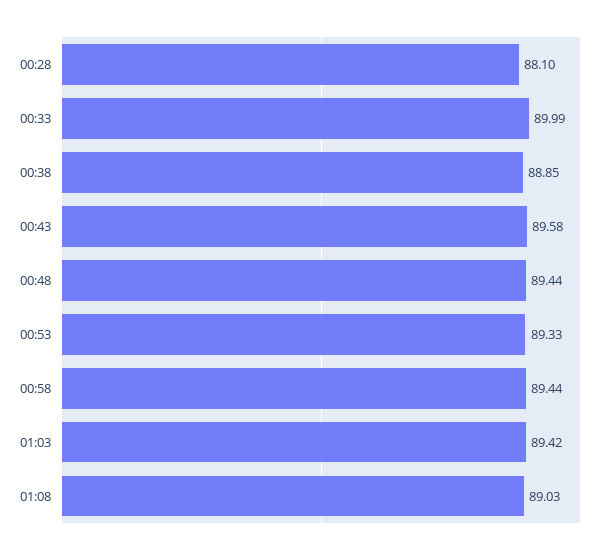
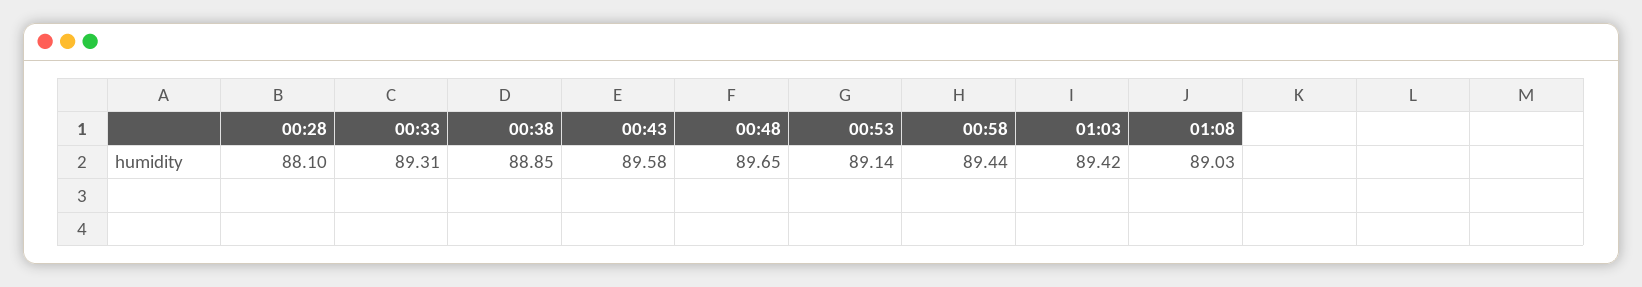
00:33: 89.99 -> 89.31
00:48: 89.44 -> 89.65
00:53: 89.33 -> 89.14

